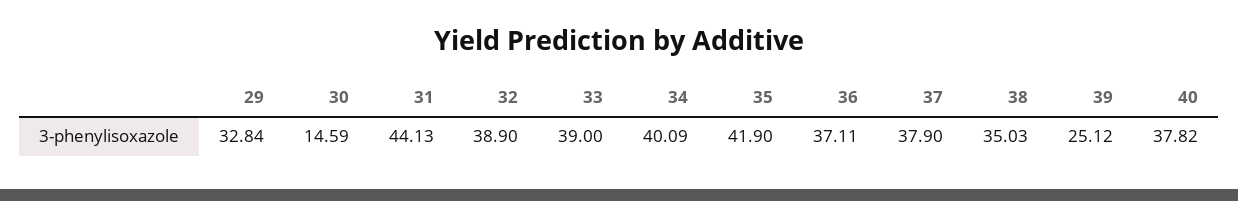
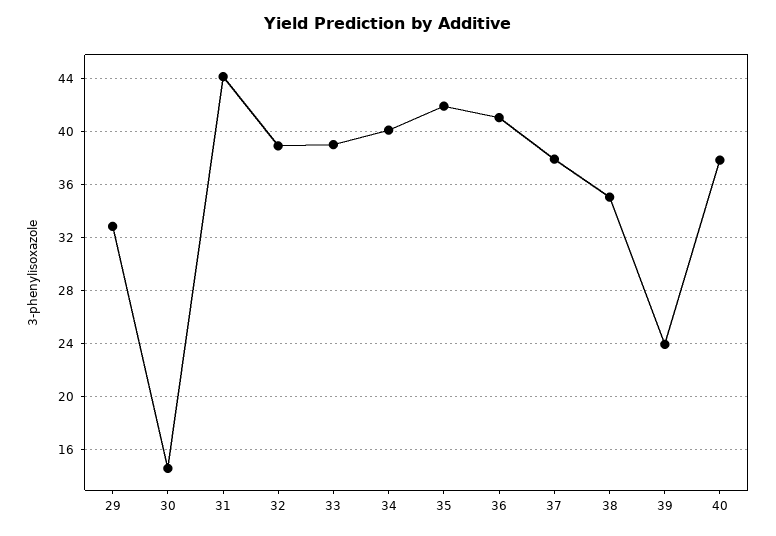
36: 37.11 -> 41
39: 25.12 -> 24

